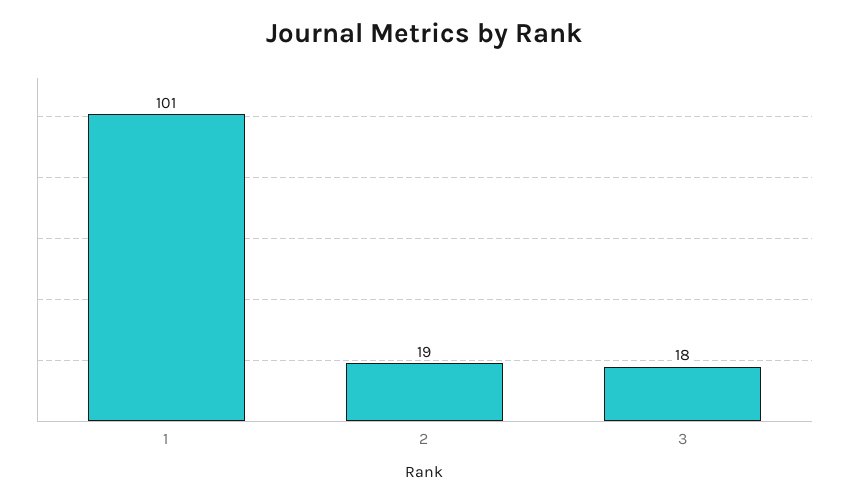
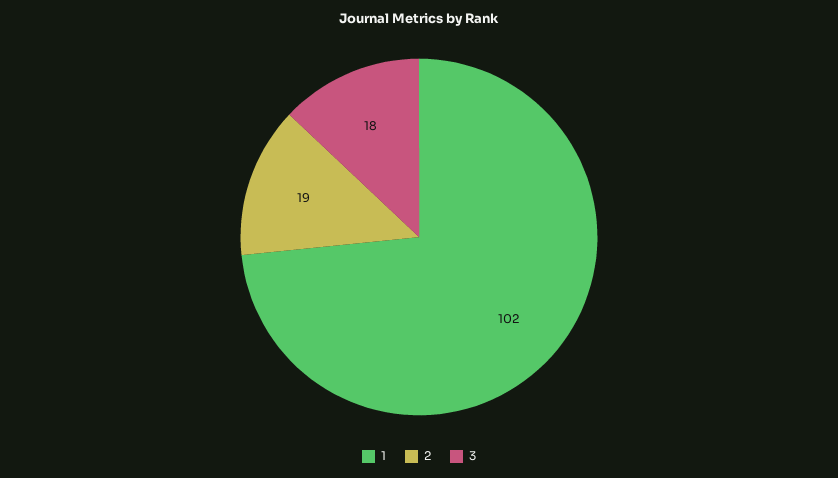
1: 101 -> 102

